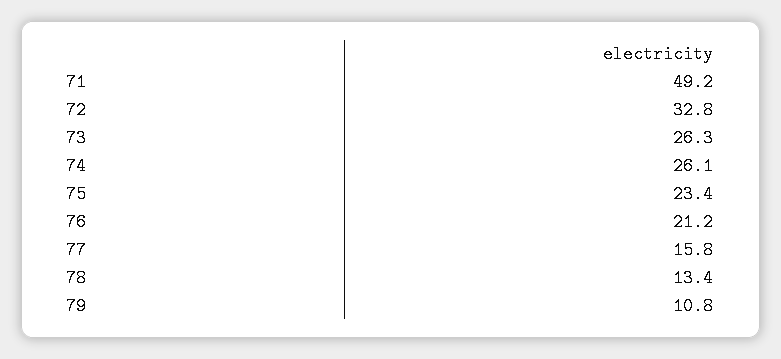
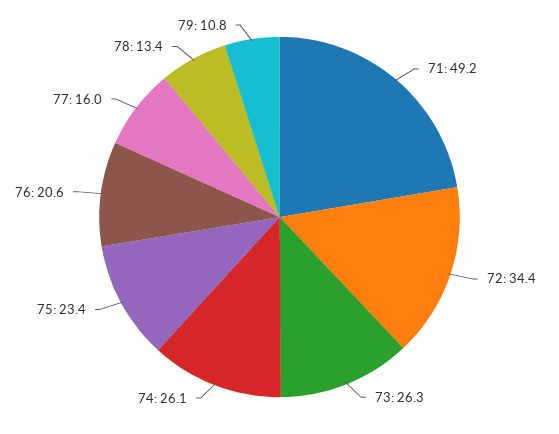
72: 32.8 -> 34.4
76: 21.2 -> 20.6
77: 15.8 -> 16

